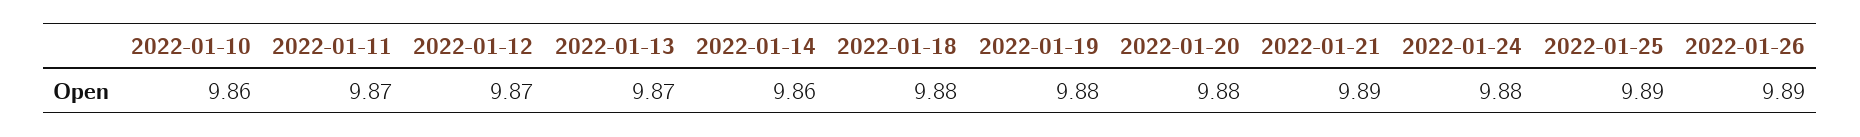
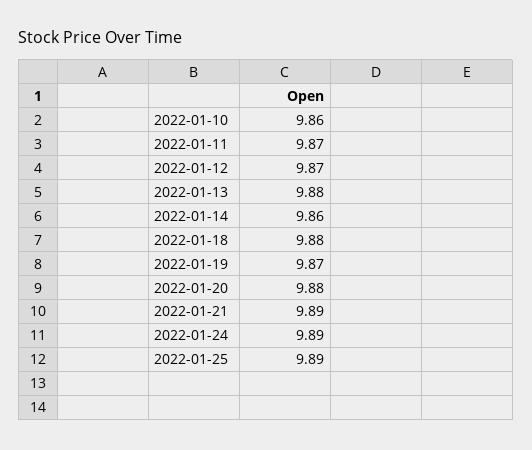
2022-01-13: 9.87 -> 9.88
2022-01-19: 9.88 -> 9.87
2022-01-24: 9.88 -> 9.89
2022-01-26: 9.89 -> none

